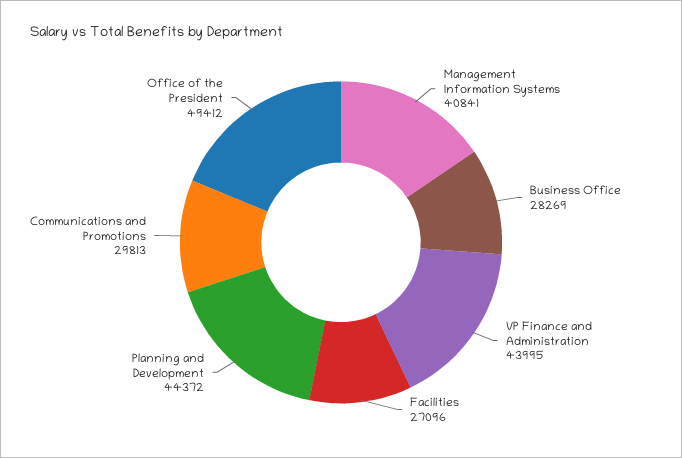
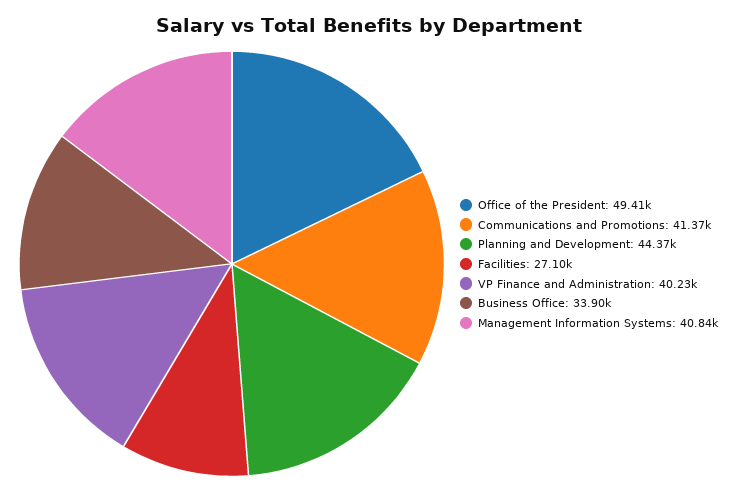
Business Office: 28269 -> 33900
VP Finance and Administration: 43995 -> 40230
Communications and Promotions: 29813 -> 41370

